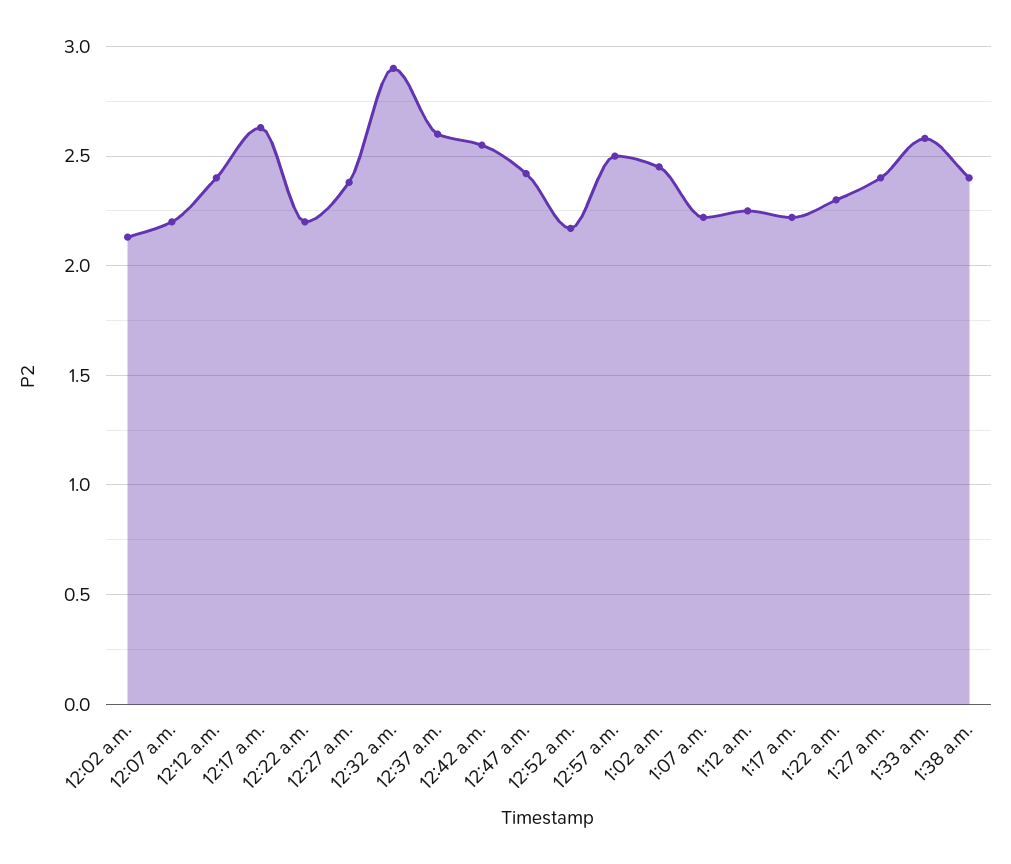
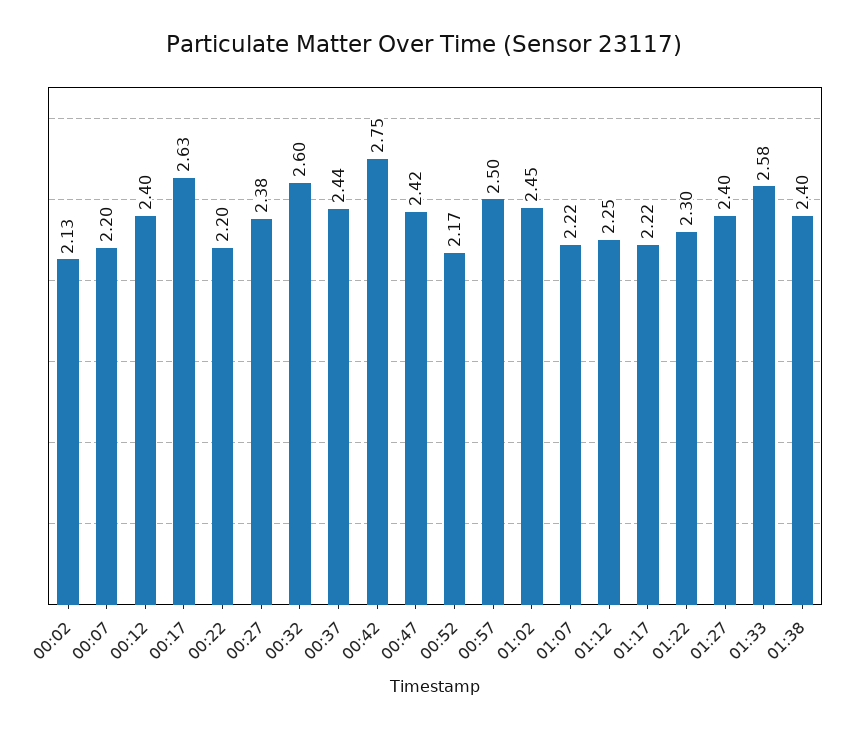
12:32 a.m.: 2.9 -> 2.6
12:37 a.m.: 2.6 -> 2.44
12:42 a.m.: 2.55 -> 2.75

